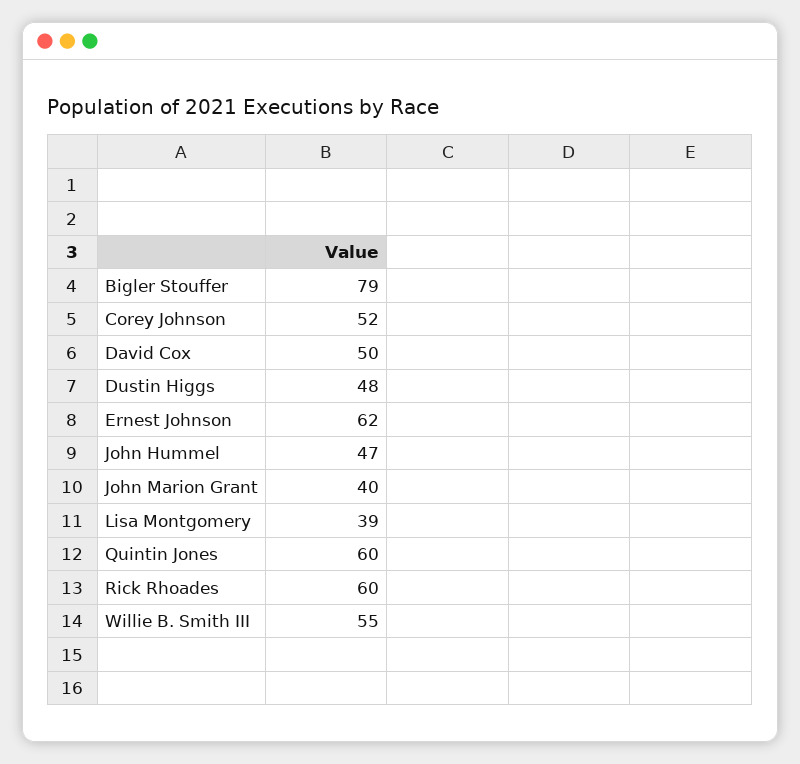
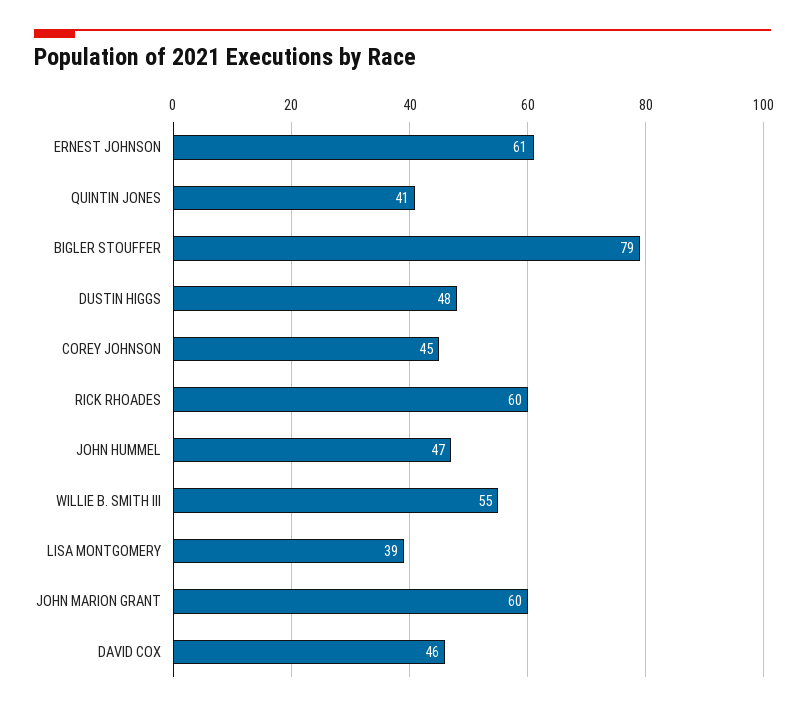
Corey Johnson: 52 -> 45
David Cox: 50 -> 46
Ernest Johnson: 62 -> 61
John Marion Grant: 40 -> 60
Quintin Jones: 60 -> 41

